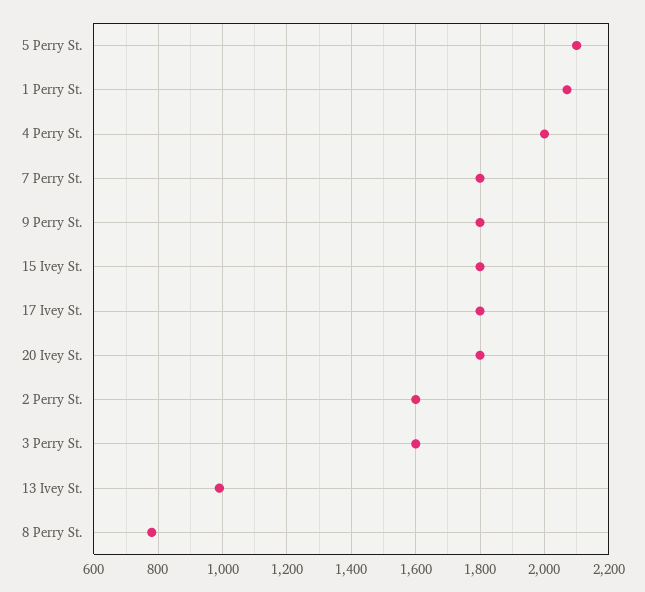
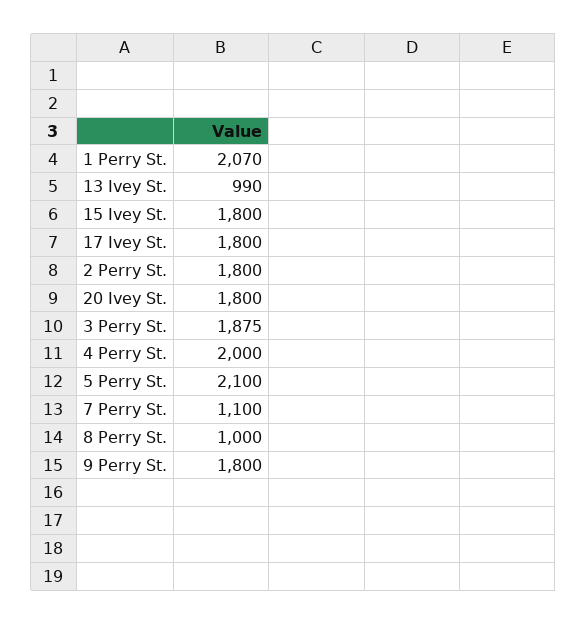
7 Perry St.: 1800 -> 1100
2 Perry St.: 1600 -> 1800
3 Perry St.: 1600 -> 1875
8 Perry St.: 780 -> 1000

